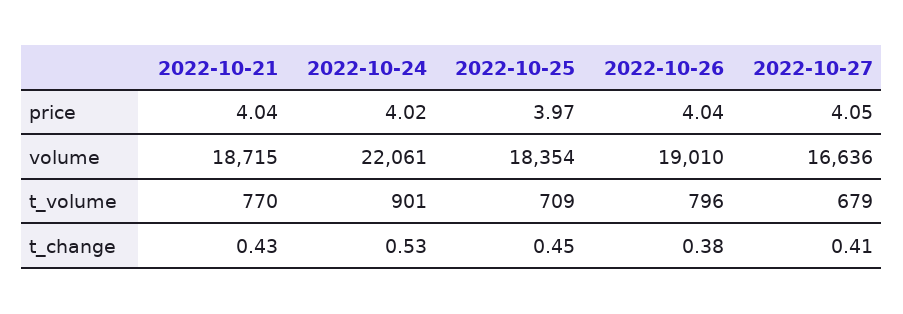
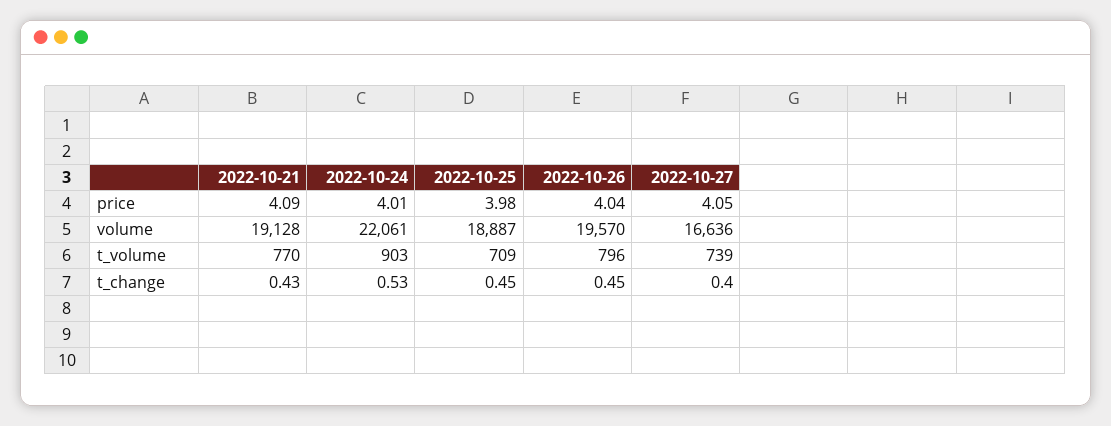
2022-10-21, price: 4.04 -> 4.09
2022-10-24, price: 4.02 -> 4.01
2022-10-25, price: 3.97 -> 3.98
2022-10-21, volume: 18715 -> 19128
2022-10-25, volume: 18354 -> 18887
2022-10-26, volume: 19010 -> 19570
2022-10-24, t_volume: 901 -> 903
2022-10-27, t_volume: 679 -> 739
2022-10-26, t_change: 0.38 -> 0.45
2022-10-27, t_change: 0.41 -> 0.4

